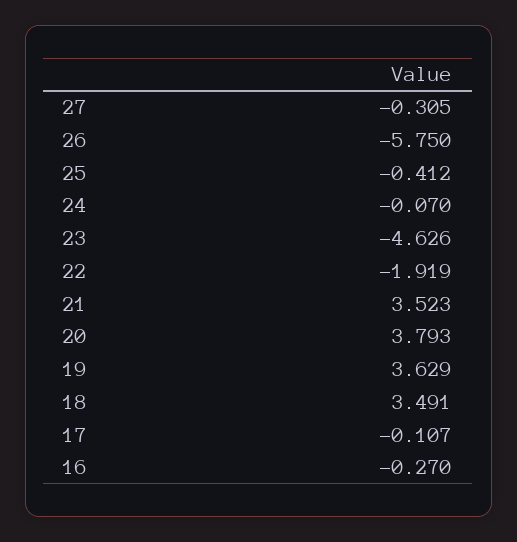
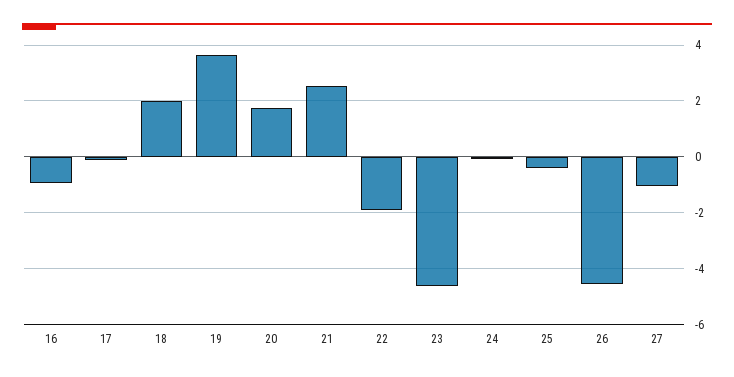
27: -0.305 -> -1
26: -5.75 -> -4.5
21: 3.523 -> 2.5
20: 3.793 -> 1.75
18: 3.491 -> 2
16: -0.27 -> -1

